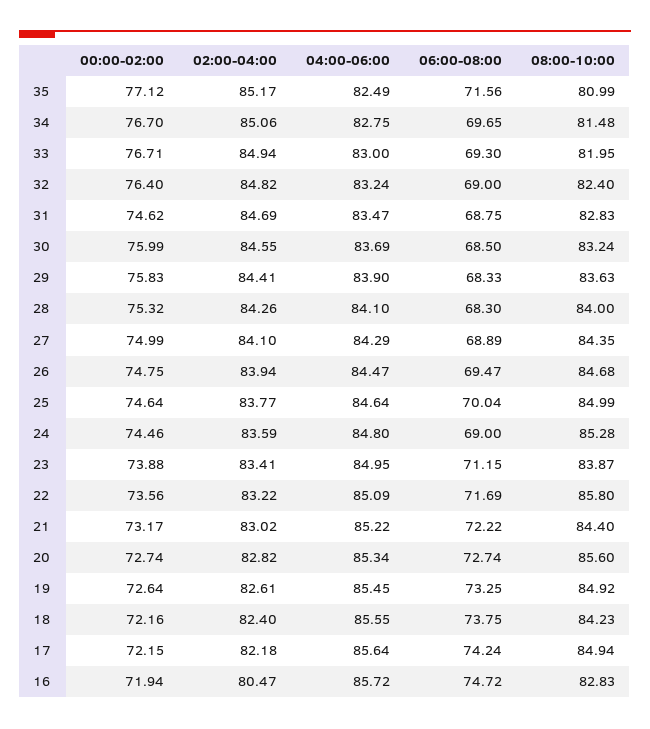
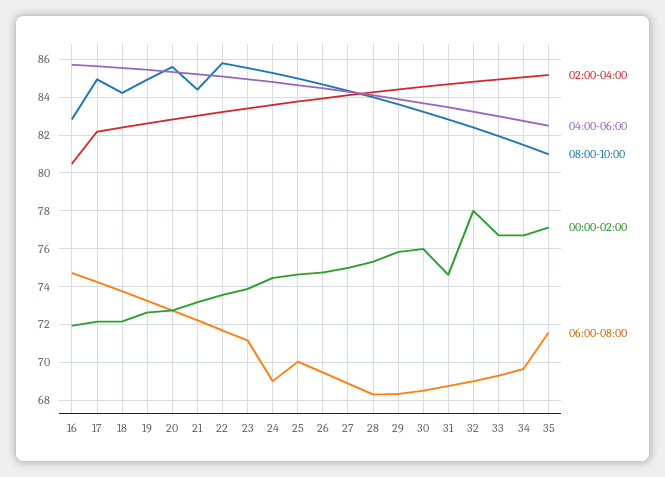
00:00-02:00, 32: 76.4 -> 78
08:00-10:00, 23: 83.87 -> 85.5

